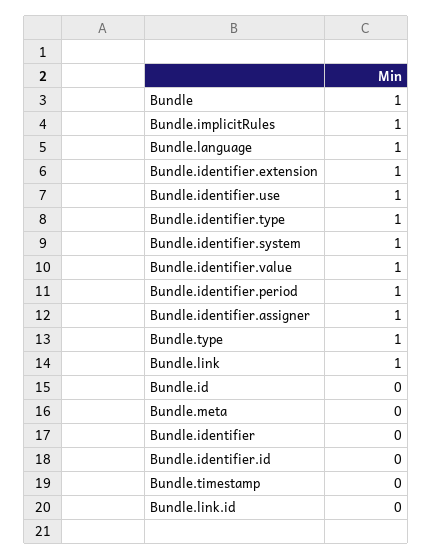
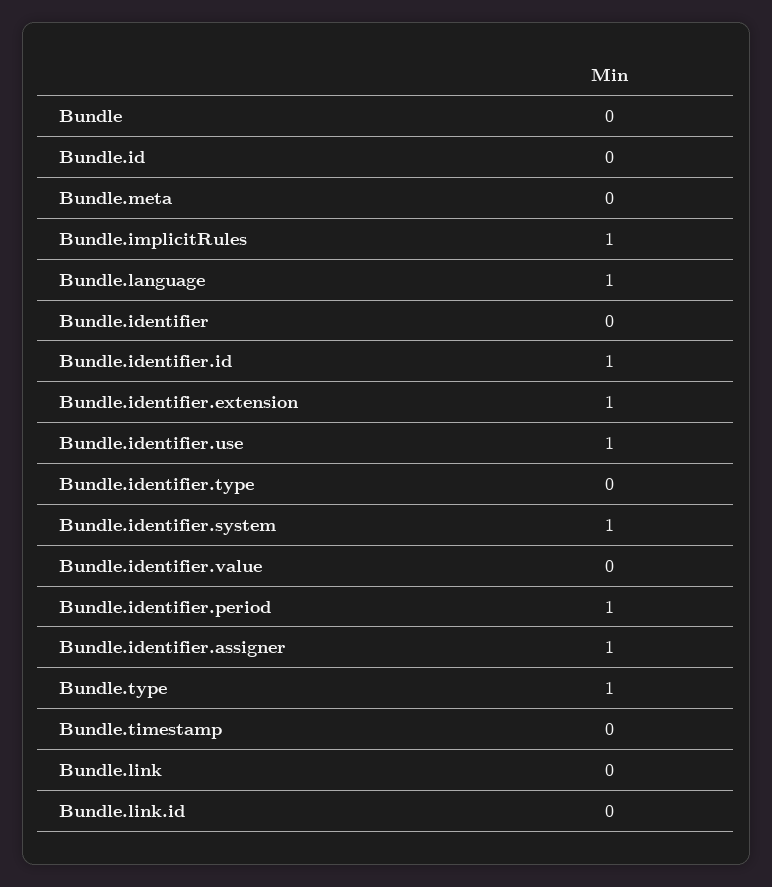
Bundle: 1 -> 0
Bundle.identifier.type: 1 -> 0
Bundle.identifier.value: 1 -> 0
Bundle.link: 1 -> 0
Bundle.identifier.id: 0 -> 1

